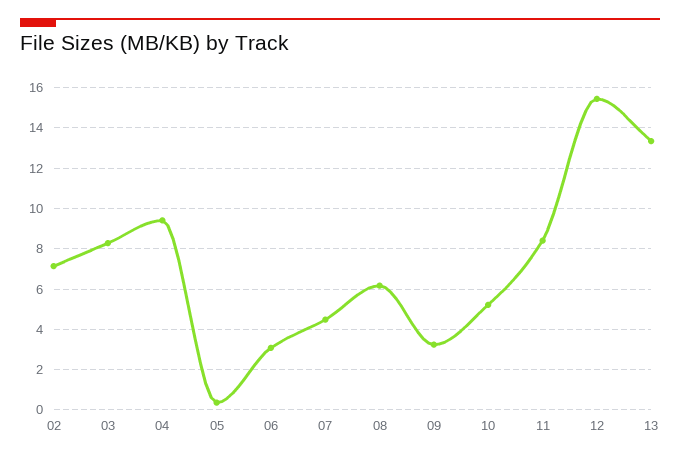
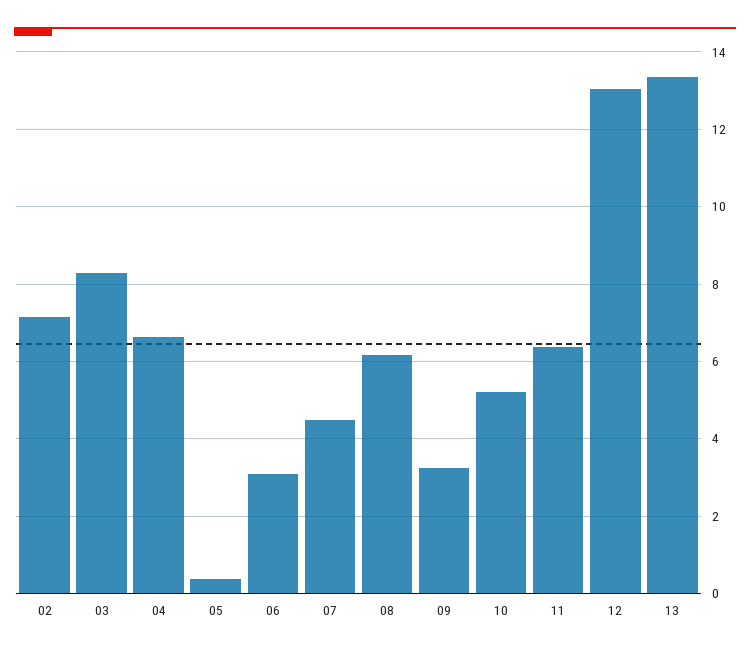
04: 9.5 -> 6.6
11: 8.5 -> 6.4
12: 15.5 -> 13

